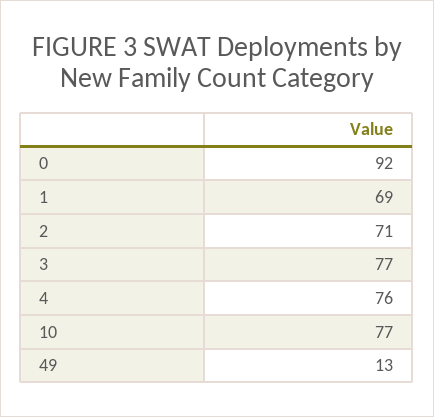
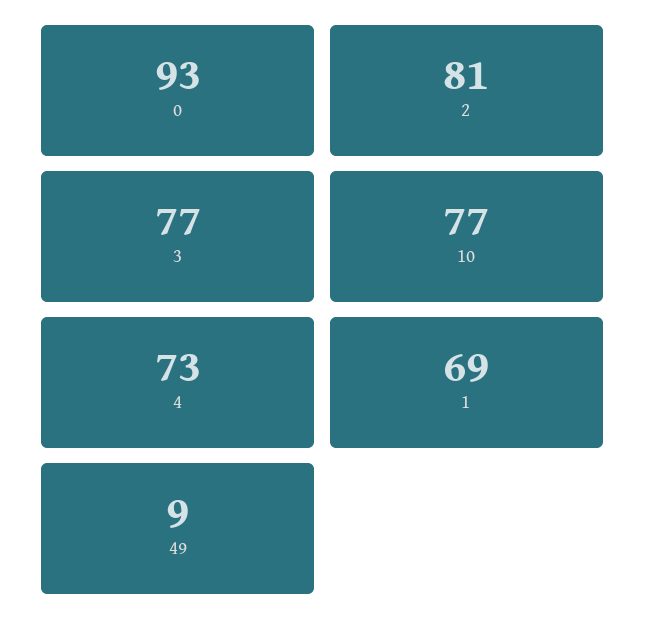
0: 92 -> 93
2: 71 -> 81
4: 76 -> 73
49: 13 -> 9

